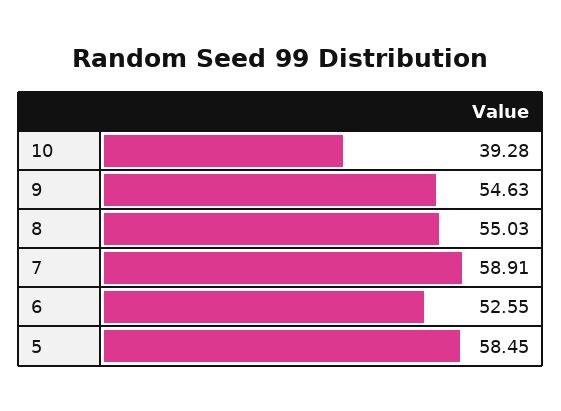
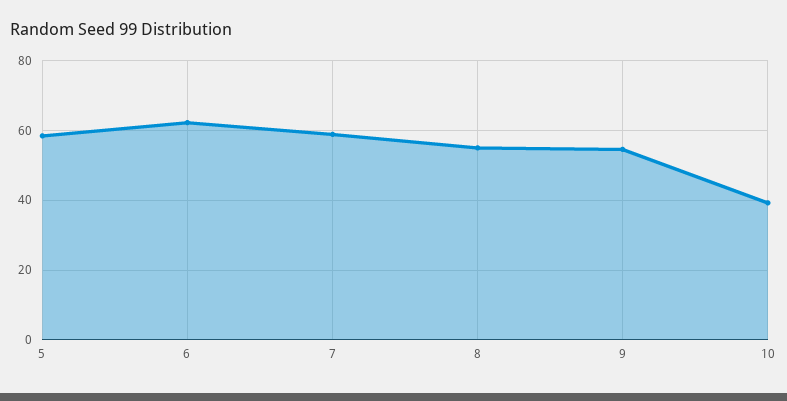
6: 52.55 -> 62

